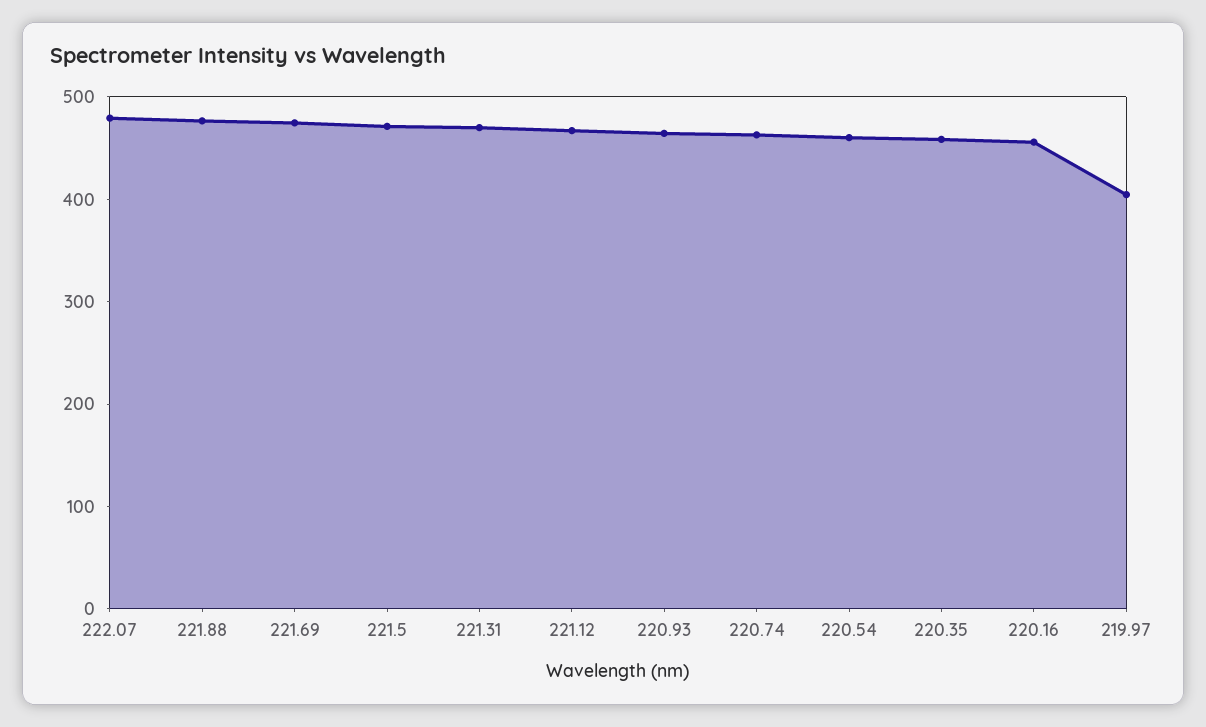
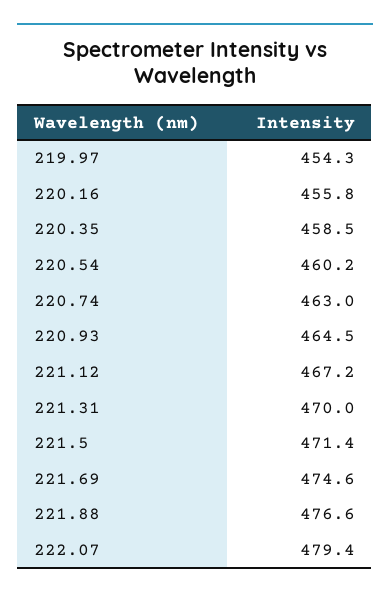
219.97: 400 -> 454.3

